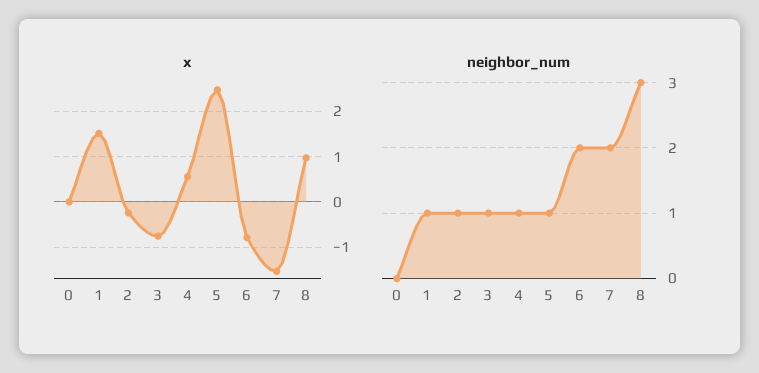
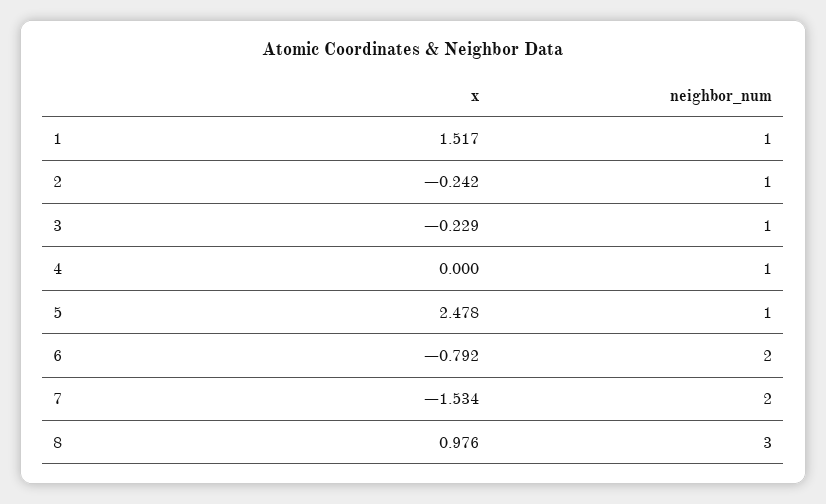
x, 0: 0 -> none
x, 3: -0.8 -> -0.229
x, 4: 0.6 -> 0
neighbor_num, 0: 0 -> none

